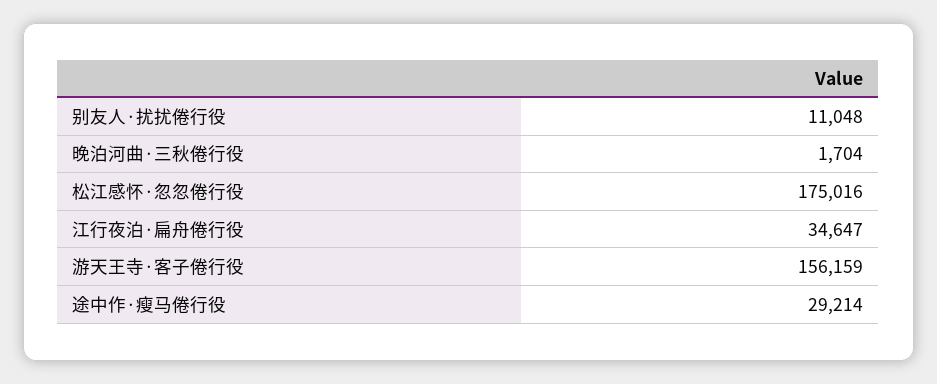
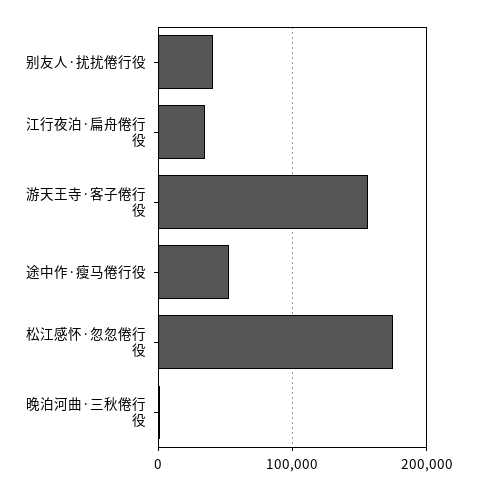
别友人·扰扰倦行役: 11048 -> 40000
途中作·瘦马倦行役: 29214 -> 50000

